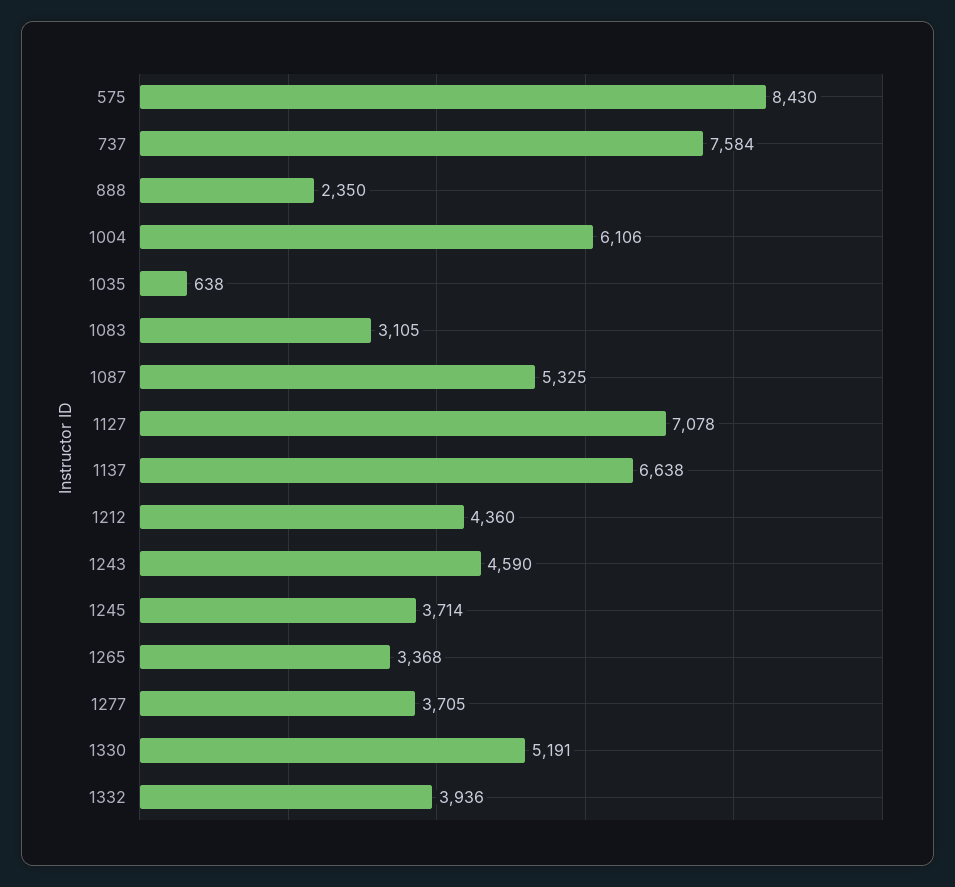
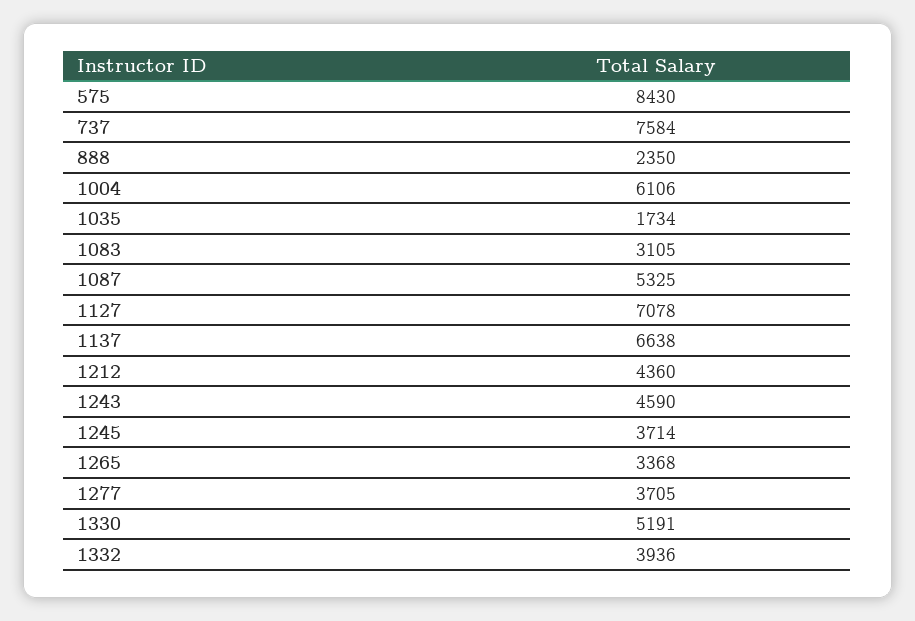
1035: 638 -> 1734

